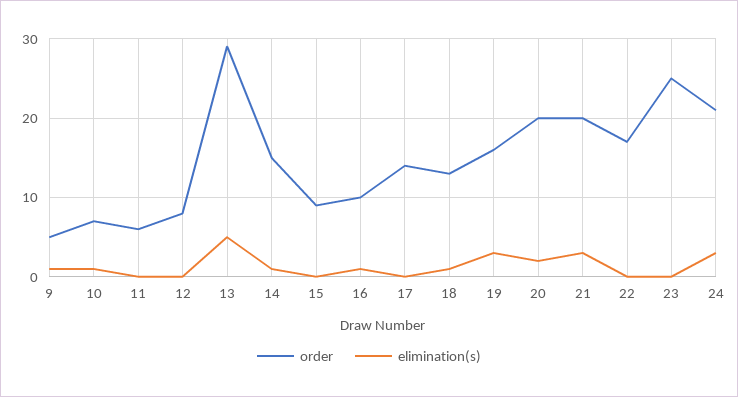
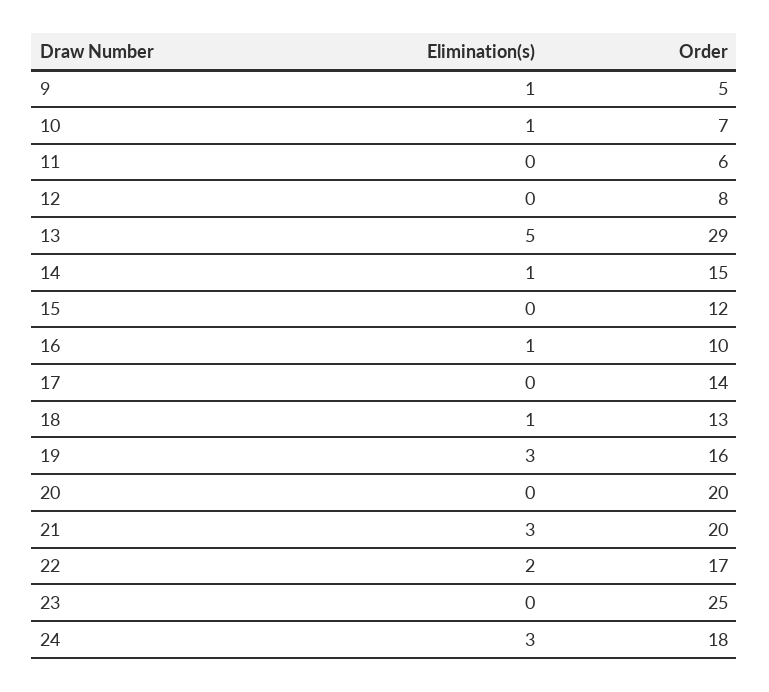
order, 15: 9 -> 12
elimination(s), 20: 2 -> 0
elimination(s), 22: 0 -> 2
order, 24: 21 -> 18

